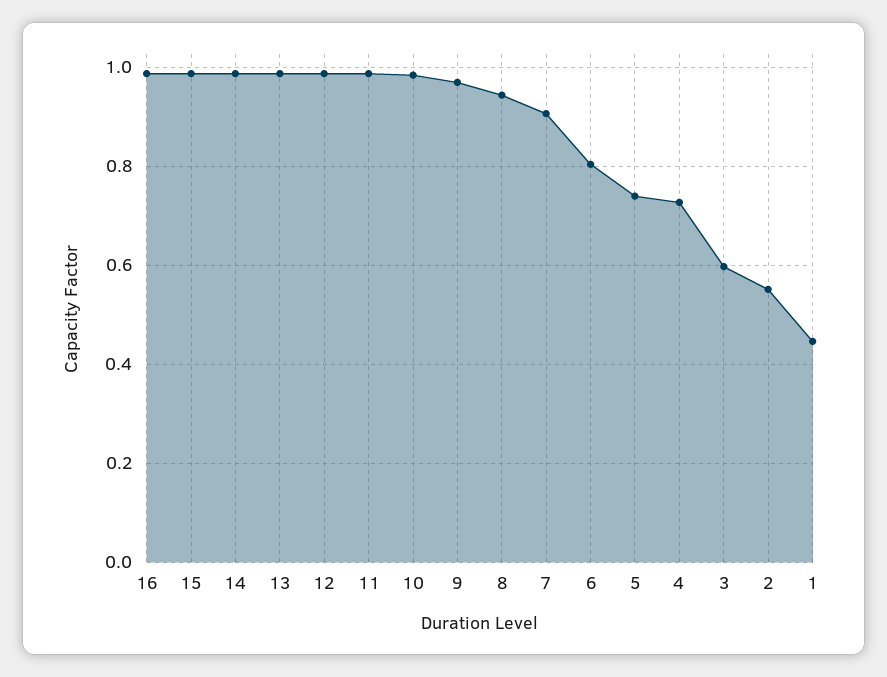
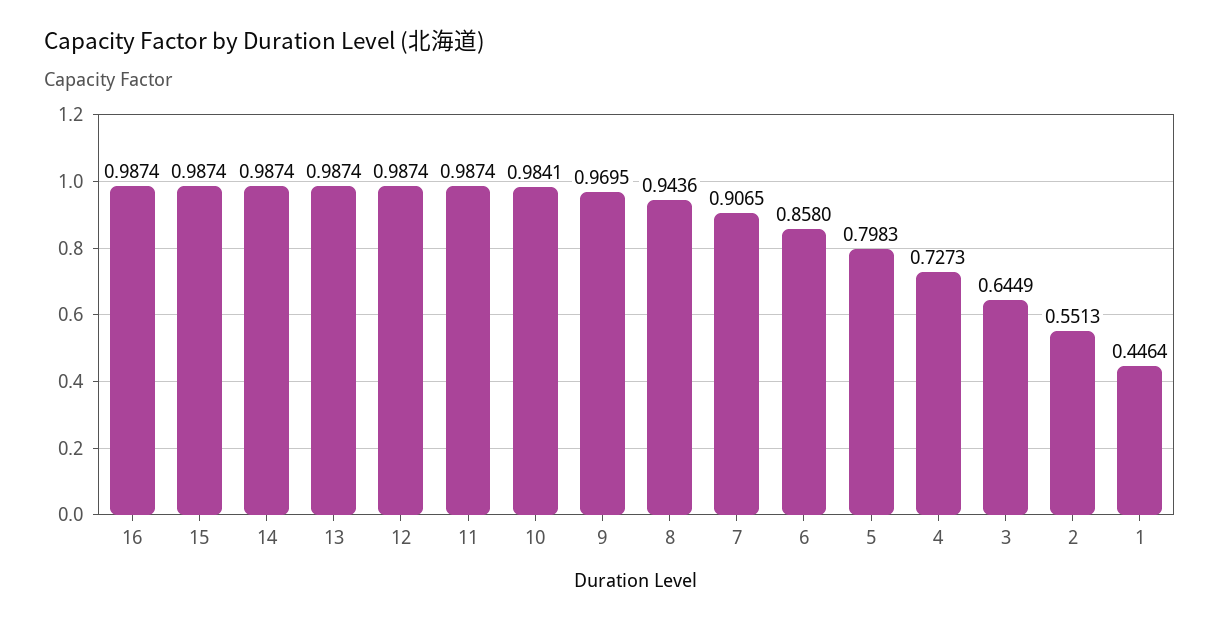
6: 0.8 -> 0.858
5: 0.74 -> 0.7983
3: 0.6 -> 0.6449

